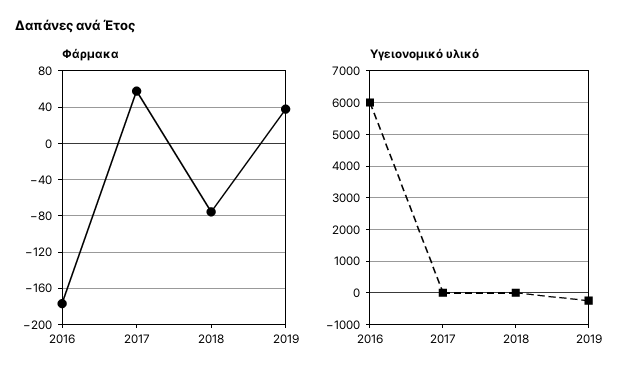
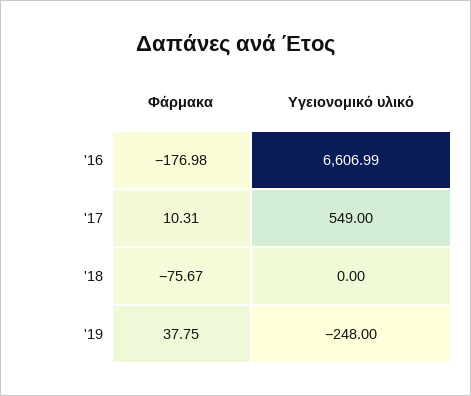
Φάρμακα, 2017: 60 -> 10.31
Υγειονομικό υλικό, 2016: 6000 -> 6606.99
Υγειονομικό υλικό, 2017: 0 -> 549

